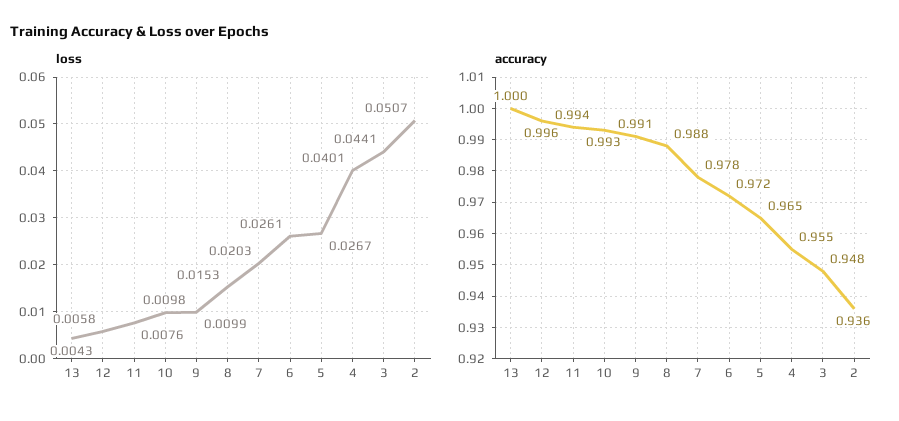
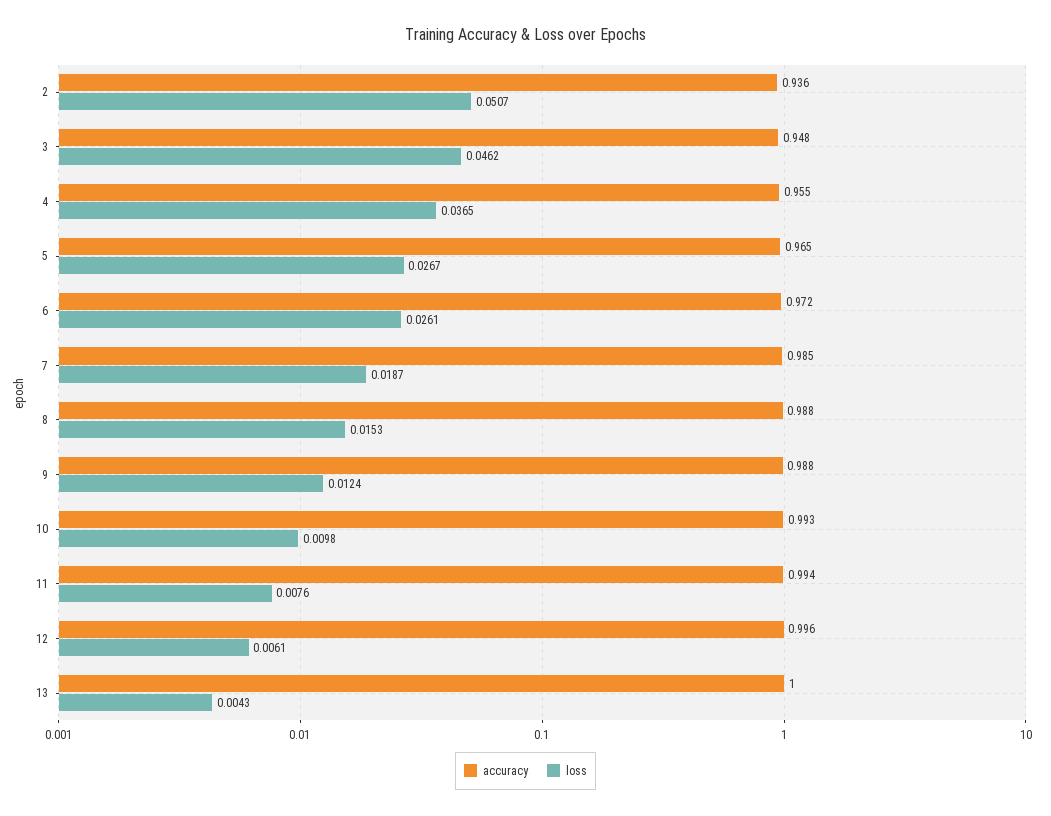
loss, 12: 0.0058 -> 0.0061
loss, 9: 0.0099 -> 0.0124
loss, 7: 0.0203 -> 0.0187
loss, 4: 0.0401 -> 0.0365
loss, 3: 0.0441 -> 0.0462
accuracy, 9: 0.991 -> 0.988
accuracy, 7: 0.978 -> 0.985

